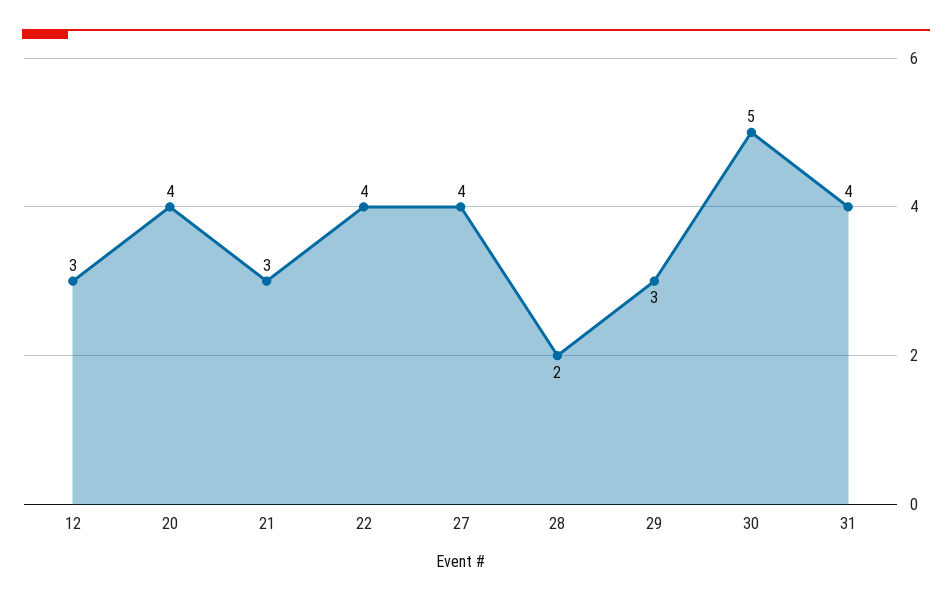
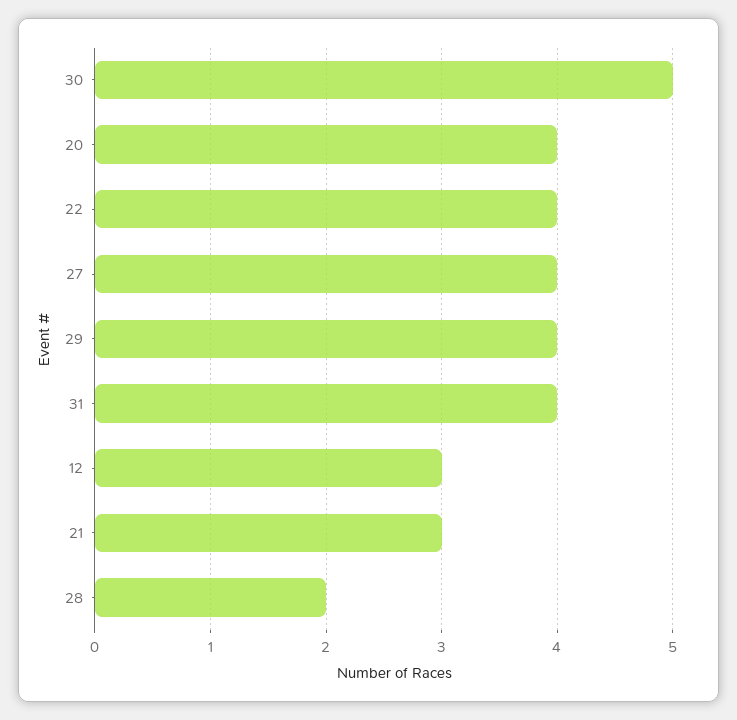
29: 3 -> 4

